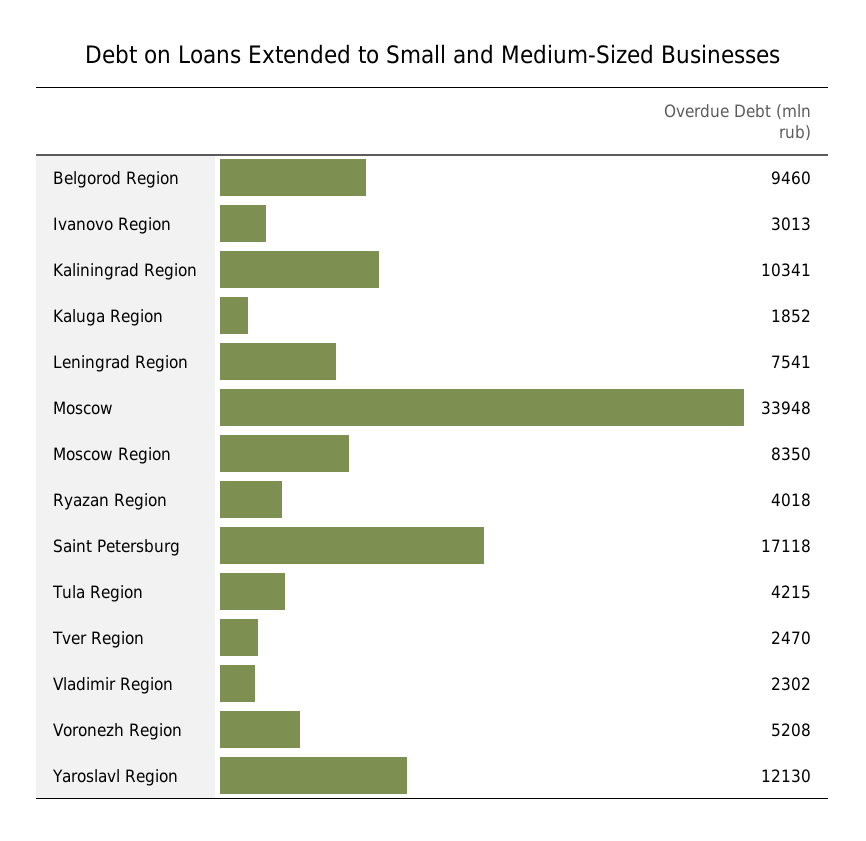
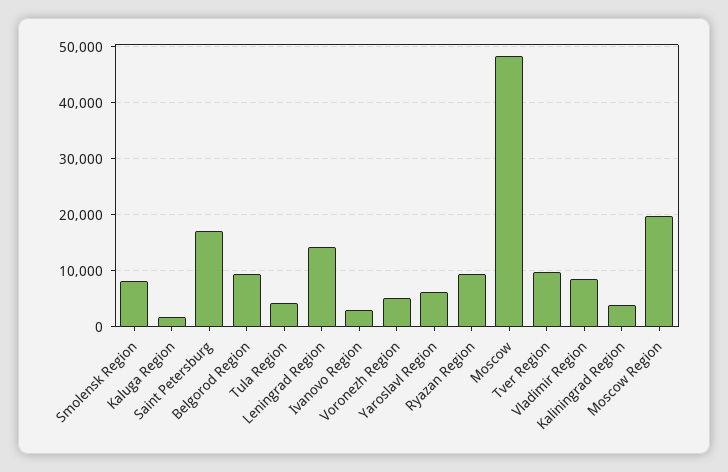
Kaliningrad Region: 10341 -> 4000
Leningrad Region: 7541 -> 14000
Moscow: 33948 -> 48000
Moscow Region: 8350 -> 20000
Ryazan Region: 4018 -> 10000
Tver Region: 2470 -> 10000
Vladimir Region: 2302 -> 8000
Yaroslavl Region: 12130 -> 6000
Smolensk Region: none -> 8000

